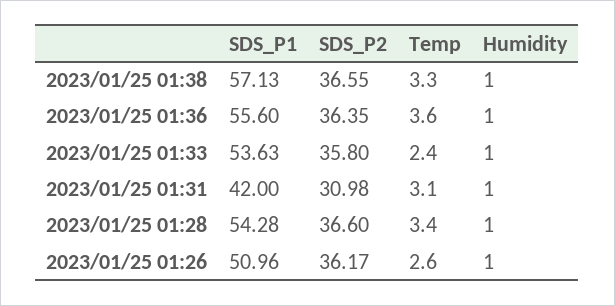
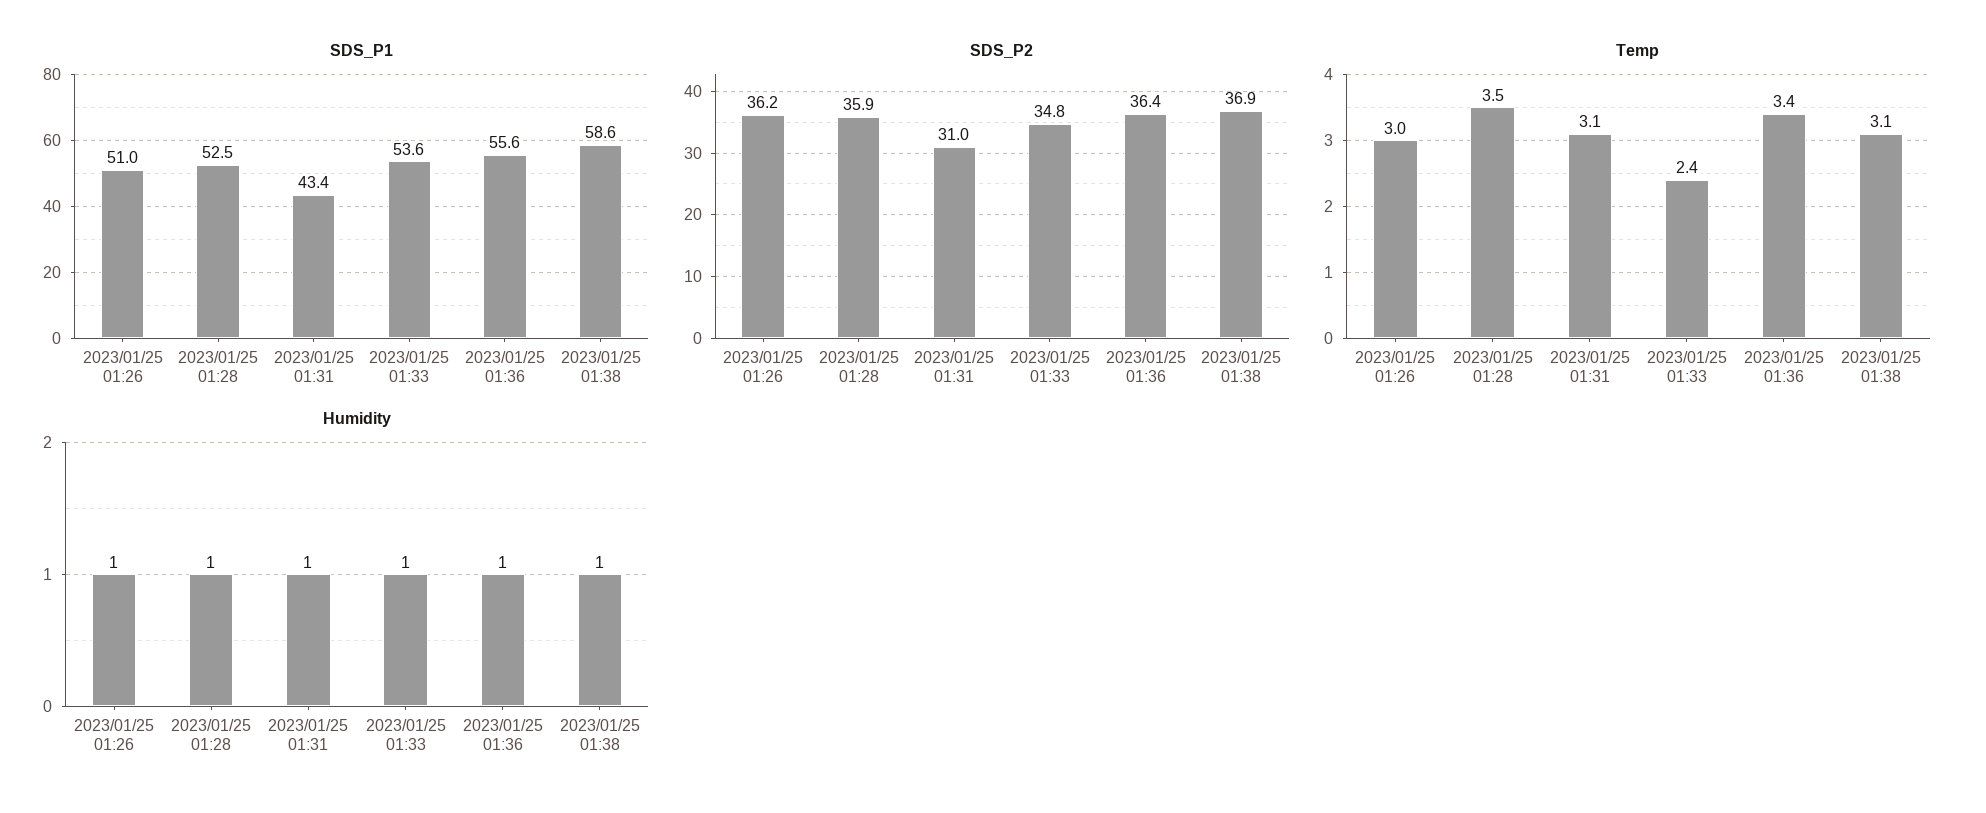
SDS_P1, 2023/01/25 01:38: 57.13 -> 58.6
SDS_P2, 2023/01/25 01:38: 36.55 -> 36.9
Temp, 2023/01/25 01:38: 3.3 -> 3.1
Temp, 2023/01/25 01:36: 3.6 -> 3.4
SDS_P2, 2023/01/25 01:33: 35.8 -> 34.8
SDS_P1, 2023/01/25 01:31: 42 -> 43.4
SDS_P1, 2023/01/25 01:28: 54.28 -> 52.5
SDS_P2, 2023/01/25 01:28: 36.6 -> 35.9
Temp, 2023/01/25 01:28: 3.4 -> 3.5
Temp, 2023/01/25 01:26: 2.6 -> 3

